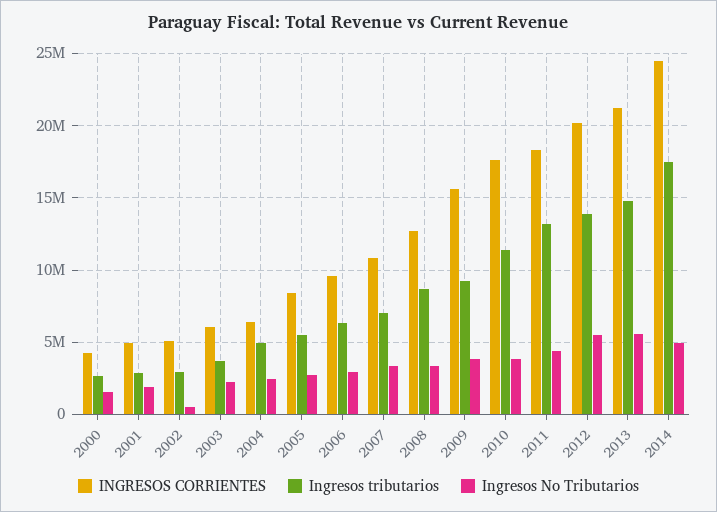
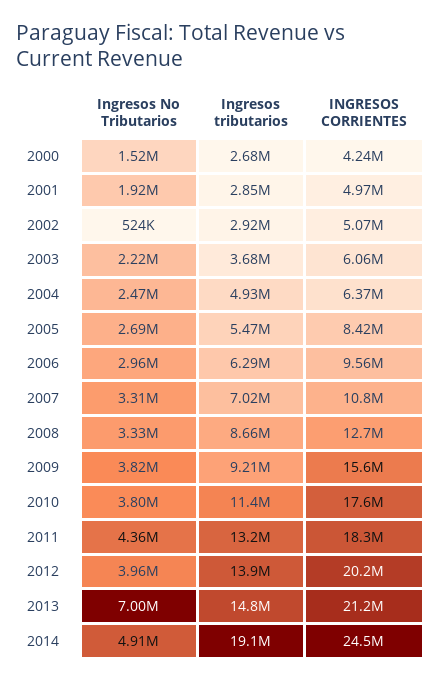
Ingresos No Tributarios, 2012: 5500000 -> 3960000
Ingresos No Tributarios, 2013: 5500000 -> 7000000
Ingresos tributarios, 2014: 17500000 -> 19100000

